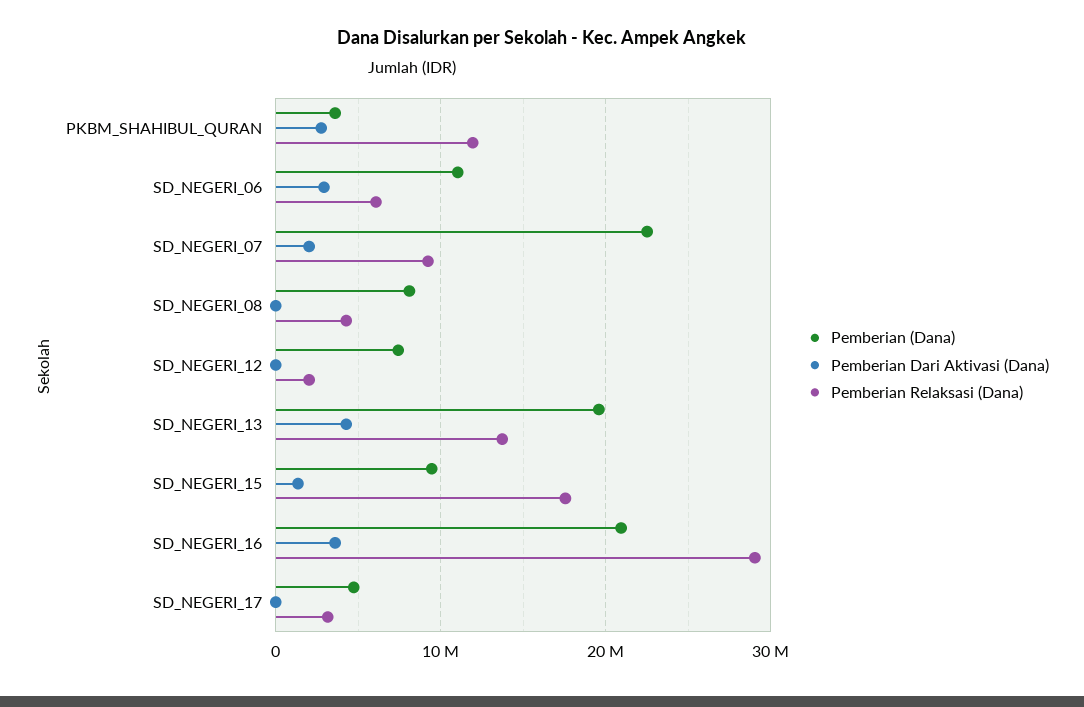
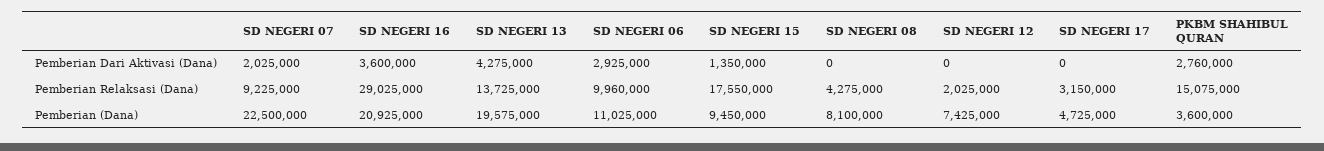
Pemberian Relaksasi (Dana), PKBM_SHAHIBUL_QURAN: 12000000 -> 15075000
Pemberian Relaksasi (Dana), SD_NEGERI_06: 6000000 -> 9960000

